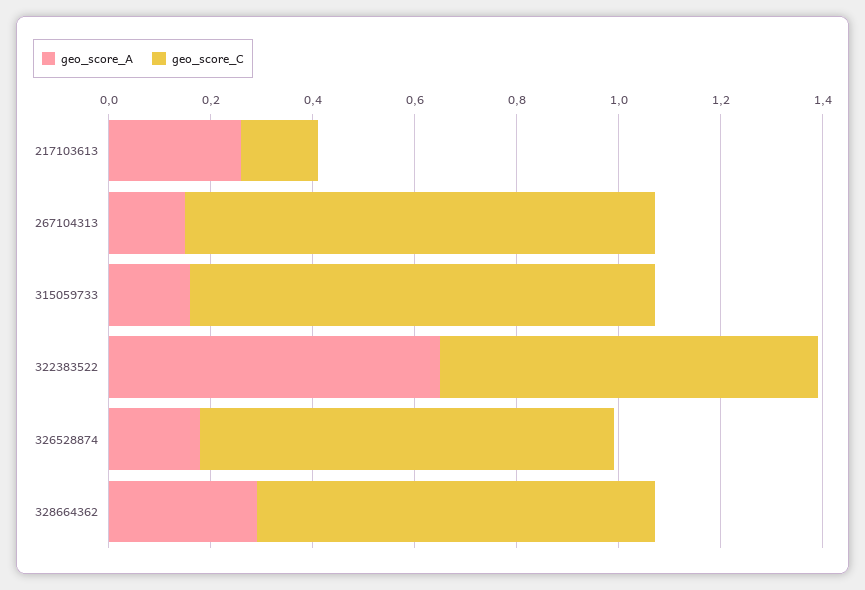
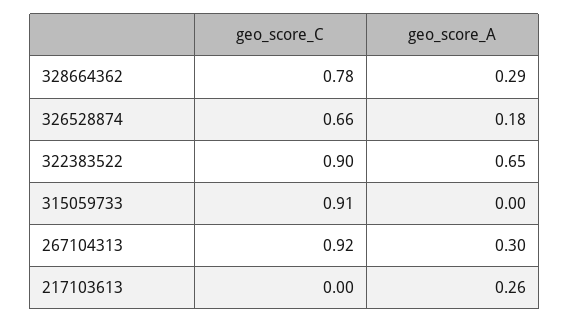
geo_score_C, 217103613: 0.15 -> 0
geo_score_A, 267104313: 0.15 -> 0.3
geo_score_A, 315059733: 0.15 -> 0
geo_score_C, 322383522: 0.75 -> 0.9
geo_score_C, 326528874: 0.8 -> 0.66

